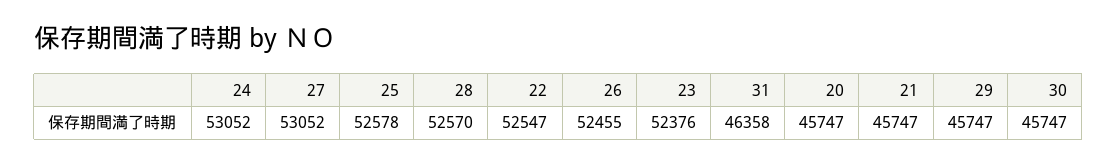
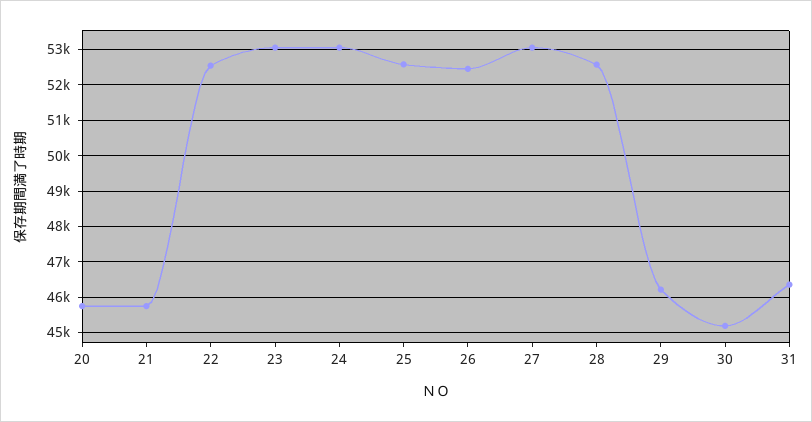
23: 52376 -> 53000
29: 45747 -> 46200
30: 45747 -> 45200

